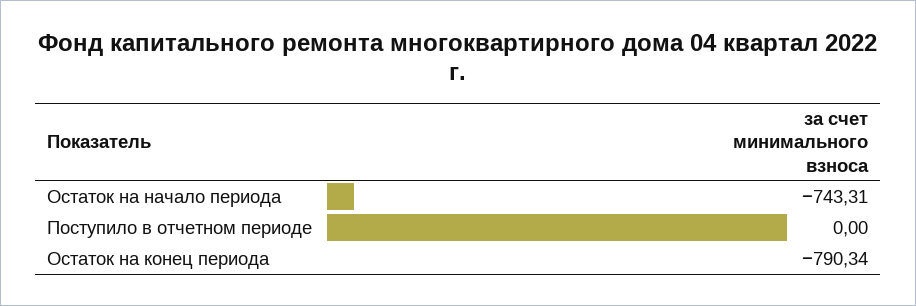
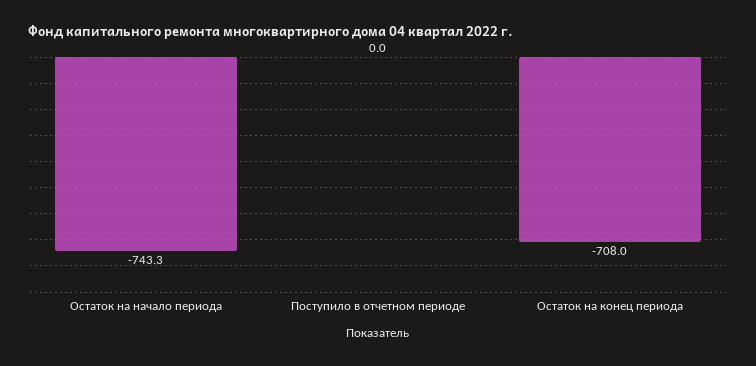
Остаток на конец периода: -790.34 -> -708

